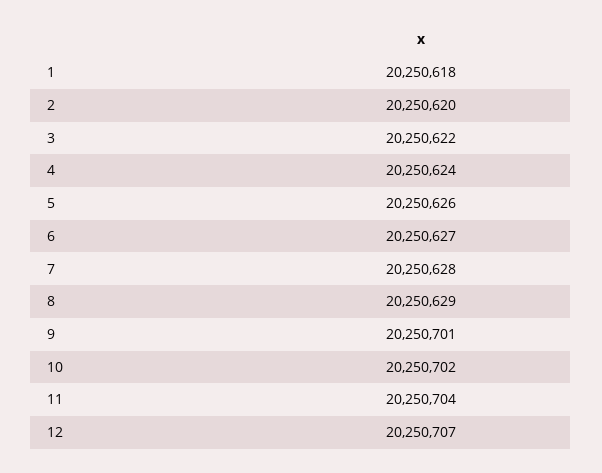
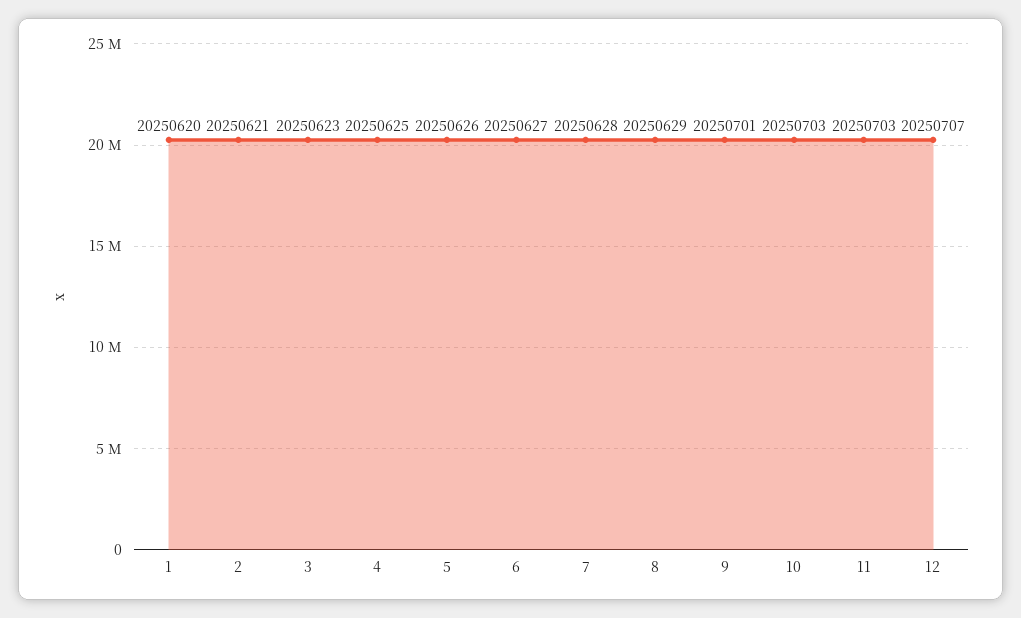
1: 20250618 -> 20250620
2: 20250620 -> 20250621
3: 20250622 -> 20250623
4: 20250624 -> 20250625
10: 20250702 -> 20250703
11: 20250704 -> 20250703

